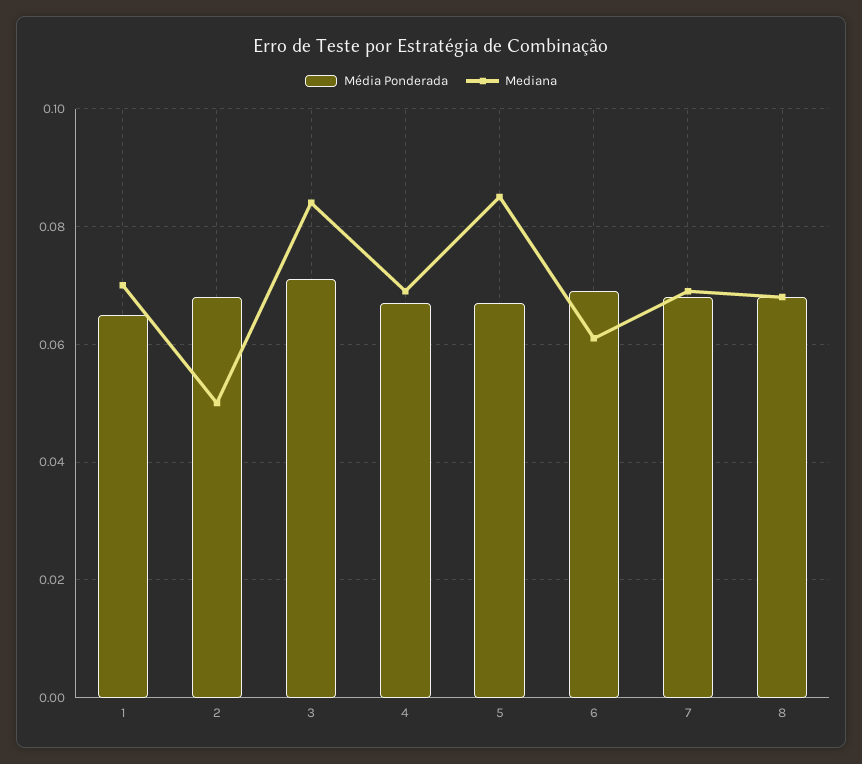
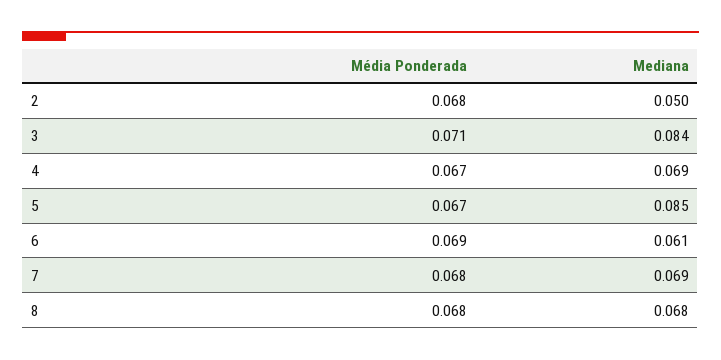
Média Ponderada, 1: 0.065 -> none
Mediana, 1: 0.07 -> none

